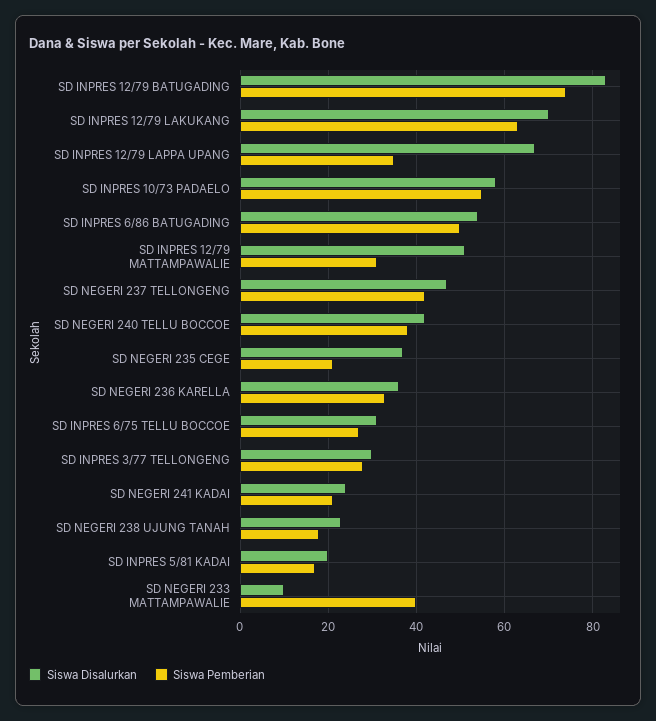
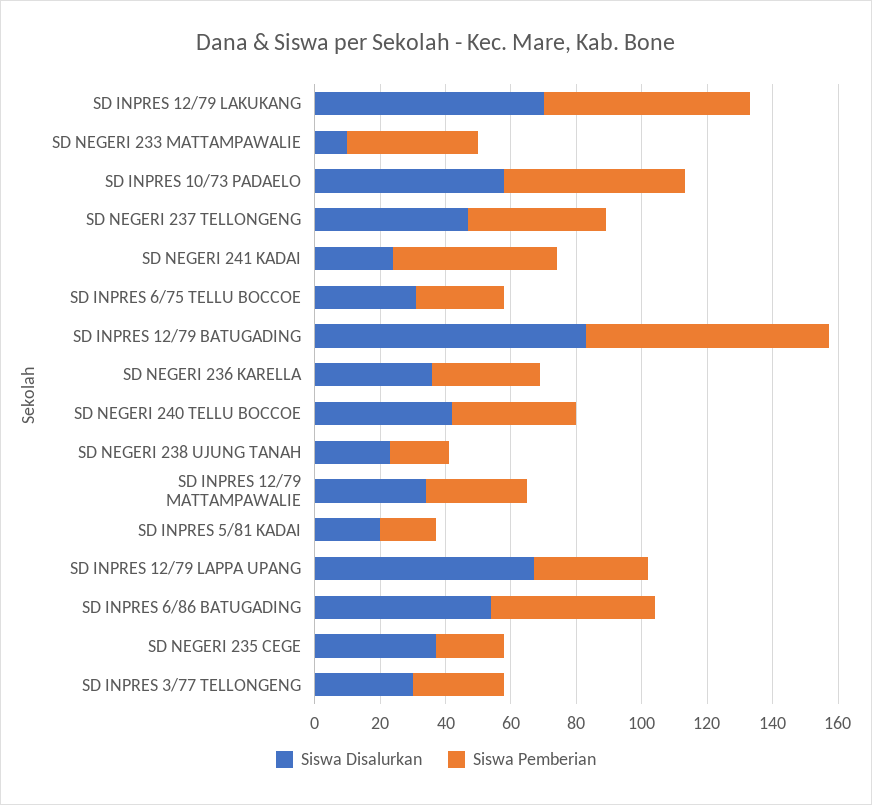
Siswa Disalurkan, SD INPRES 12/79 MATTAMPAWALIE: 50 -> 35
Siswa Pemberian, SD NEGERI 241 KADAI: 20 -> 50

